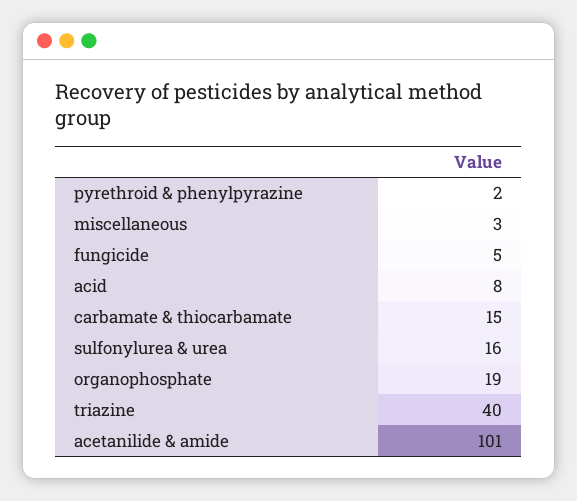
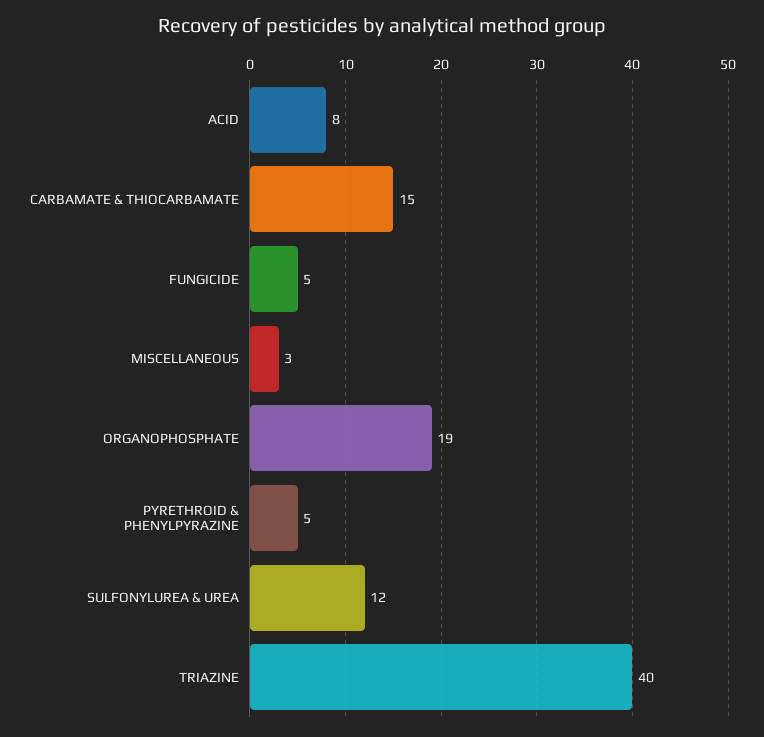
pyrethroid & phenylpyrazine: 2 -> 5
sulfonylurea & urea: 16 -> 12
acetanilide & amide: 101 -> none

